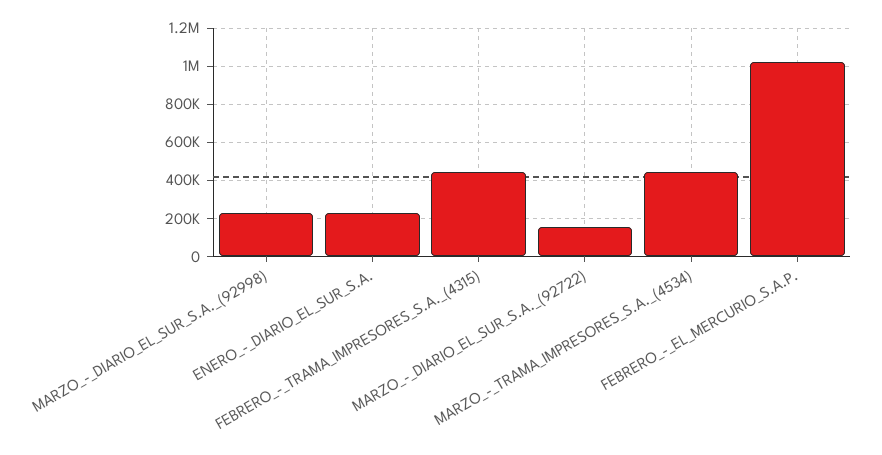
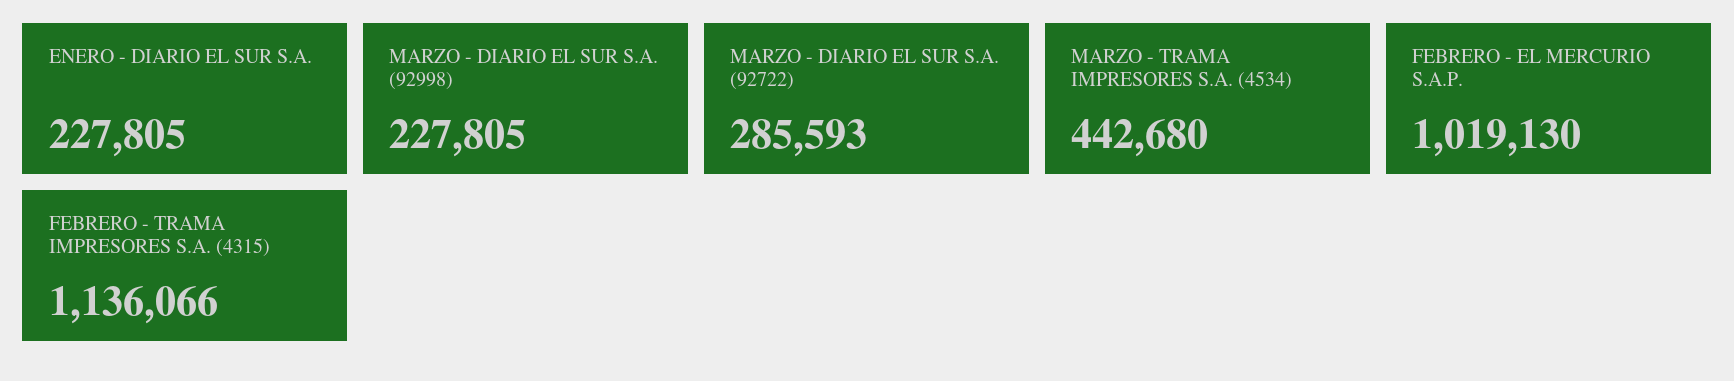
FEBRERO_-_TRAMA_IMPRESORES_S.A._(4315): 450000 -> 1136066
MARZO_-_DIARIO_EL_SUR_S.A._(92722): 150000 -> 285593

